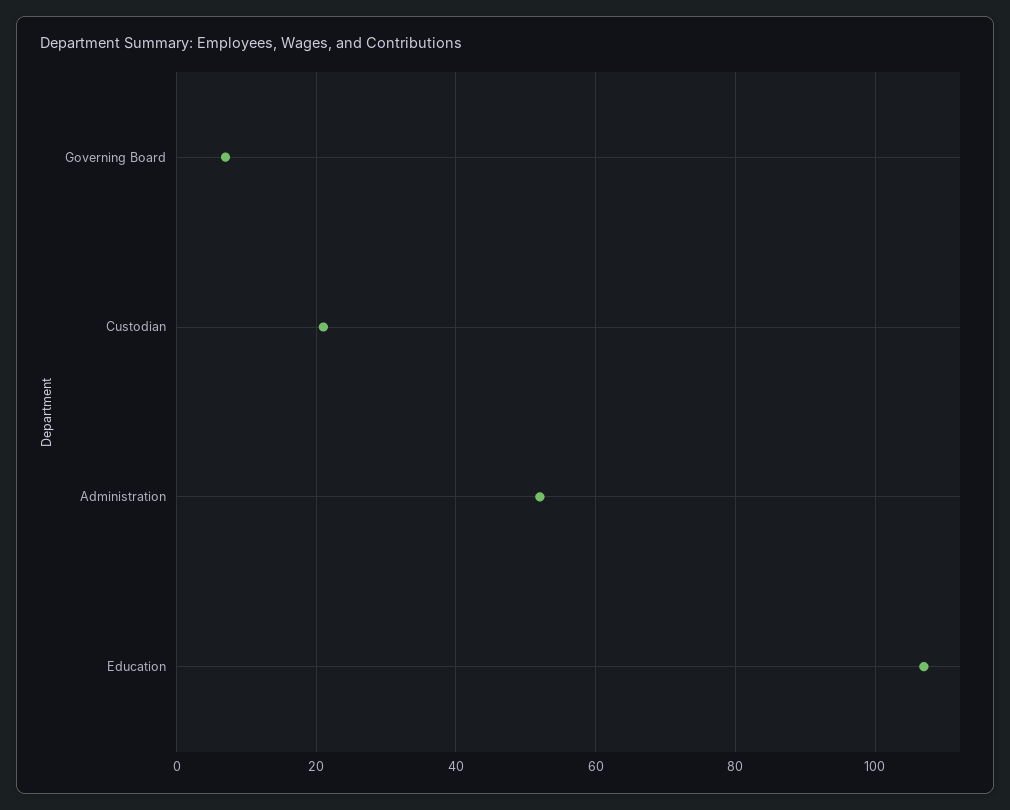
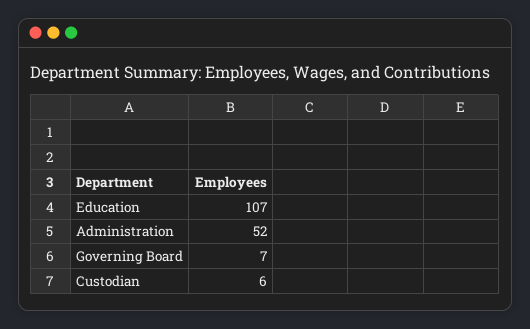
Custodian: 20 -> 6

